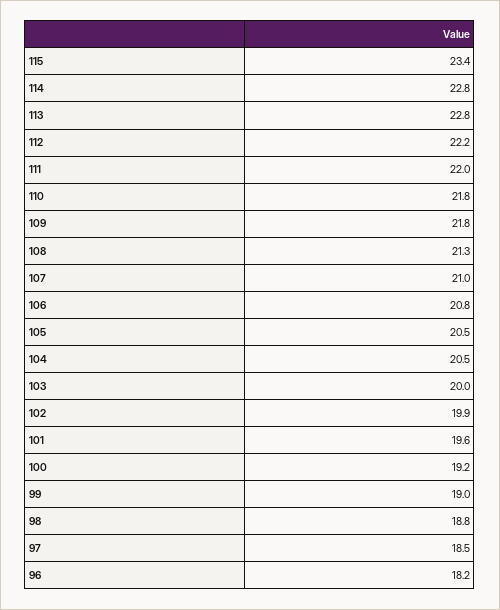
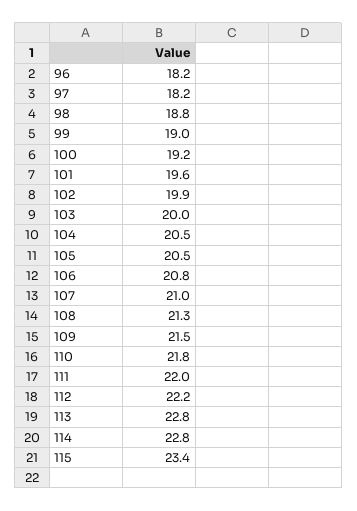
109: 21.8 -> 21.5
97: 18.5 -> 18.2

